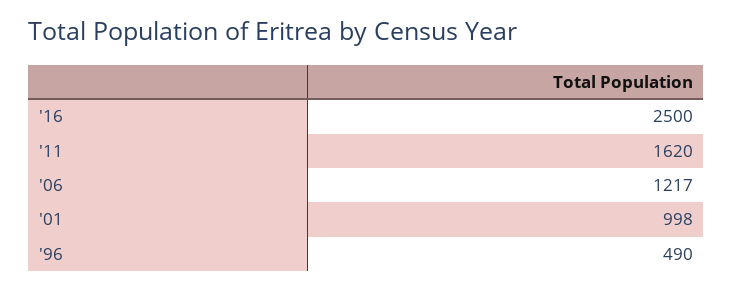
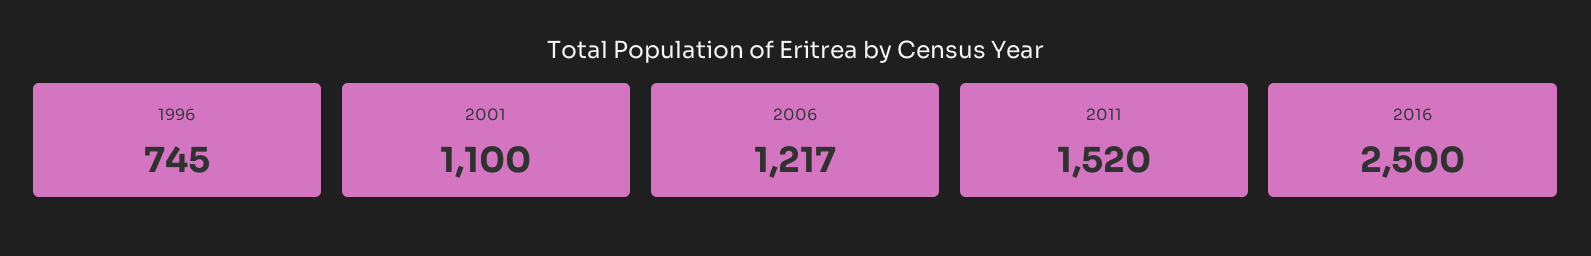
'11: 1620 -> 1520
'01: 998 -> 1100
'96: 490 -> 745

